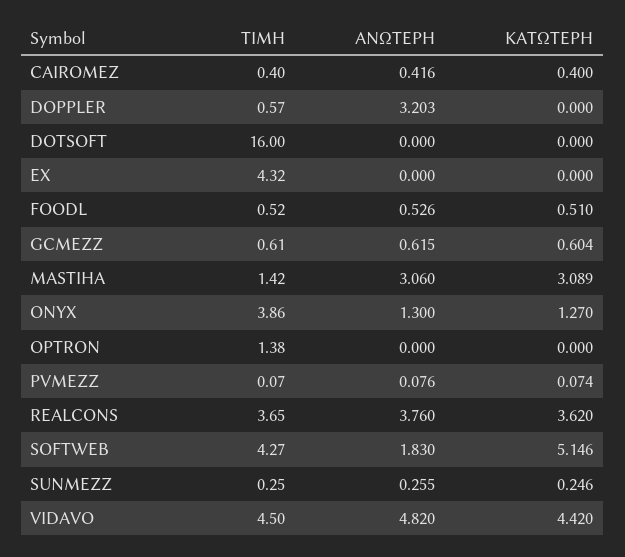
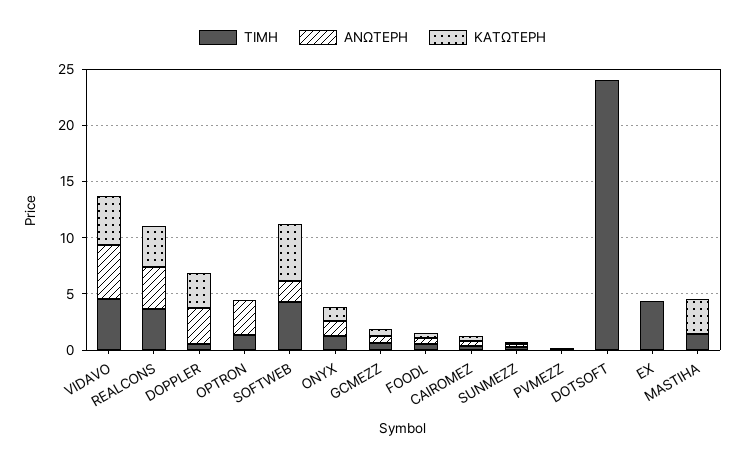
ΚΑΤΩΤΕΡΗ, DOPPLER: 0 -> 3
ΤΙΜΗ, DOTSOFT: 16 -> 24
ΑΝΩΤΕΡΗ, MASTIHA: 3.06 -> 0
ΤΙΜΗ, ONYX: 3.86 -> 1
ΑΝΩΤΕΡΗ, OPTRON: 0 -> 3

